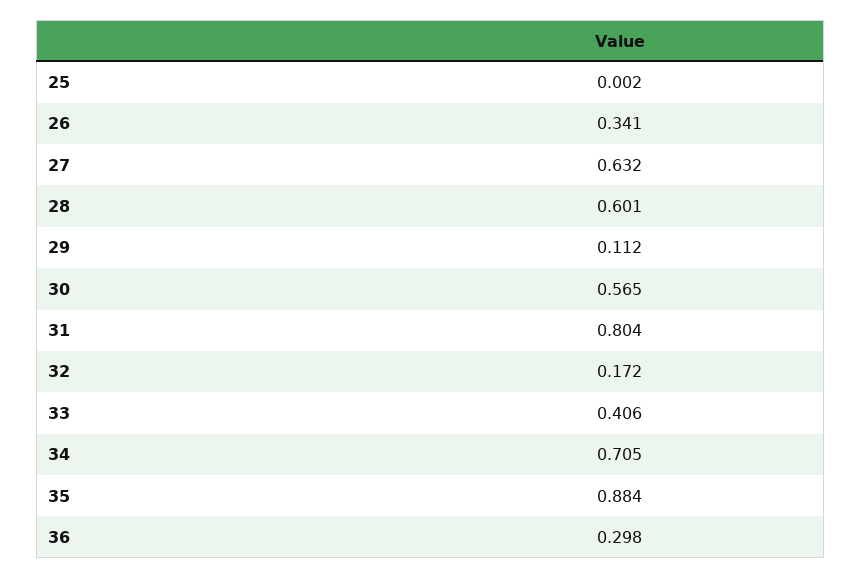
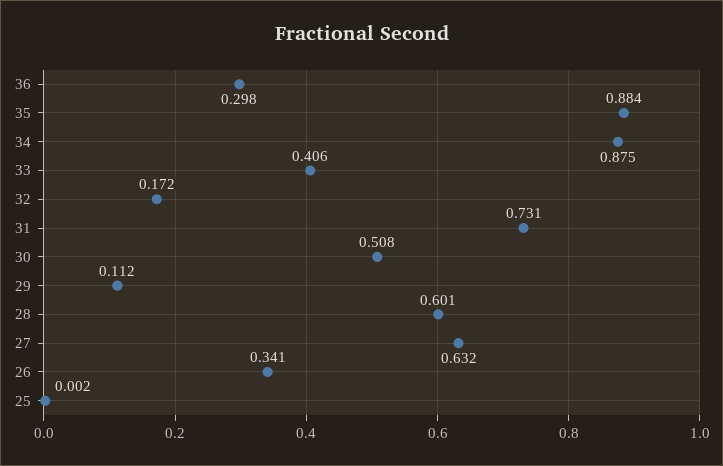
30: 0.565 -> 0.508
31: 0.804 -> 0.731
34: 0.705 -> 0.875

